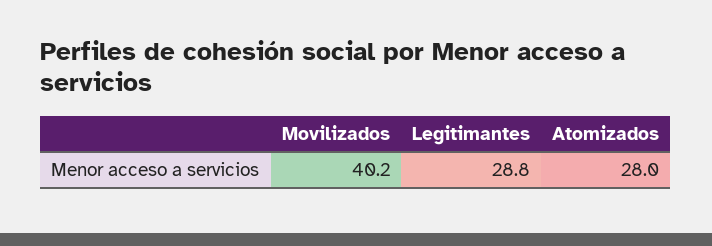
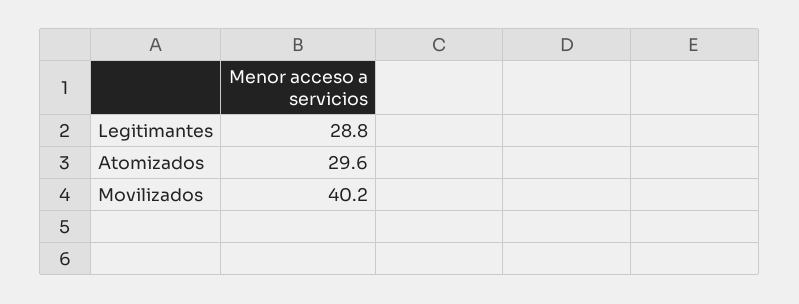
Atomizados: 28 -> 29.6

